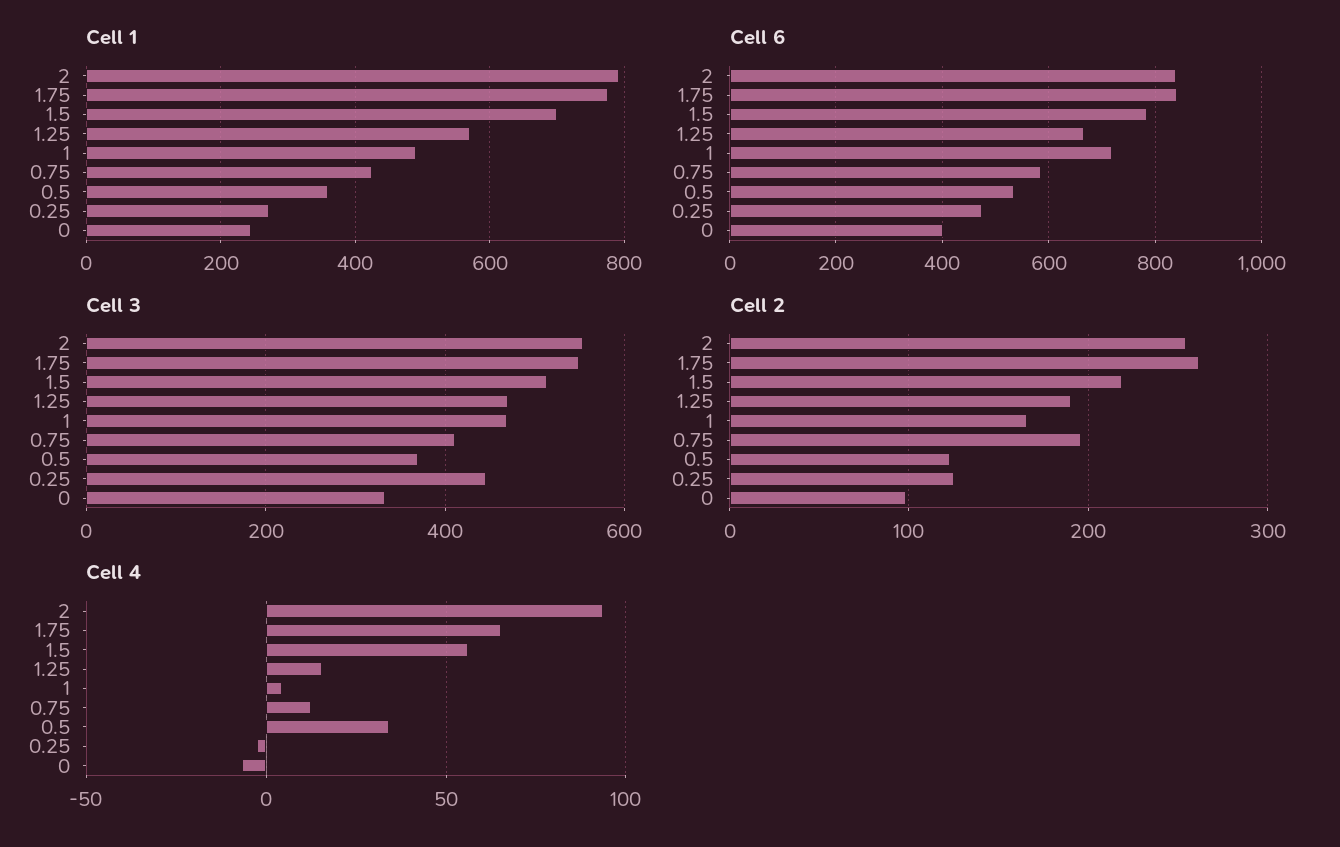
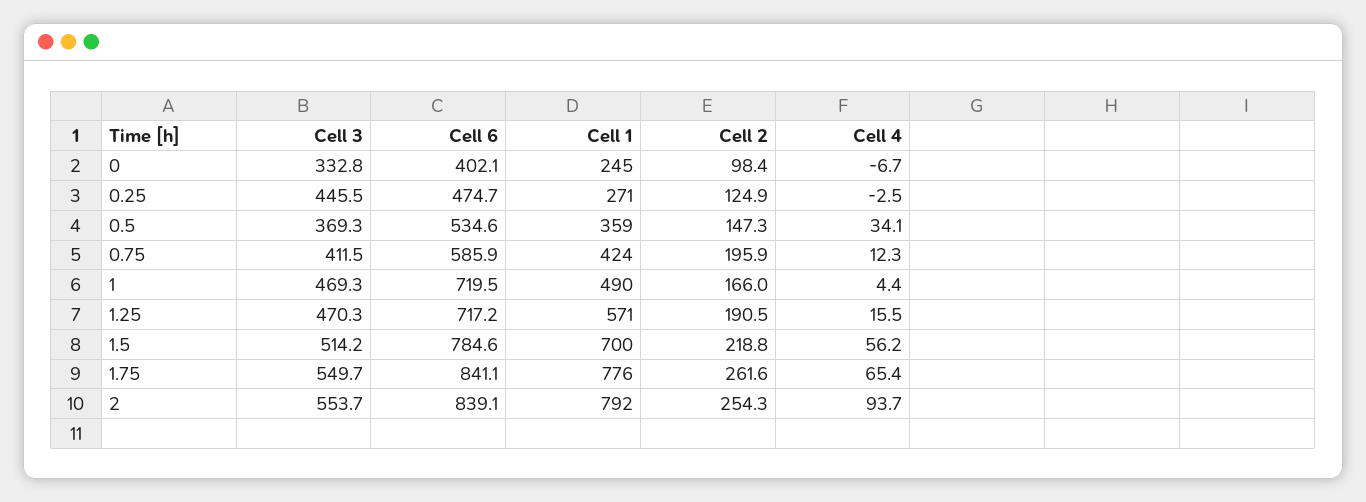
Cell 6, 1.25: 660 -> 717.2
Cell 2, 0.5: 120 -> 147.3

